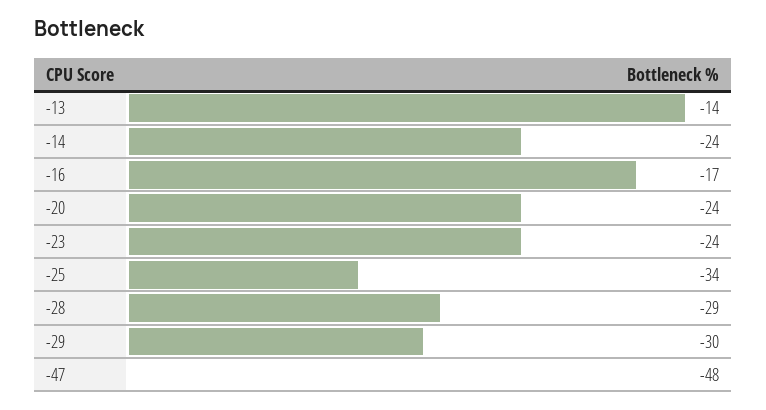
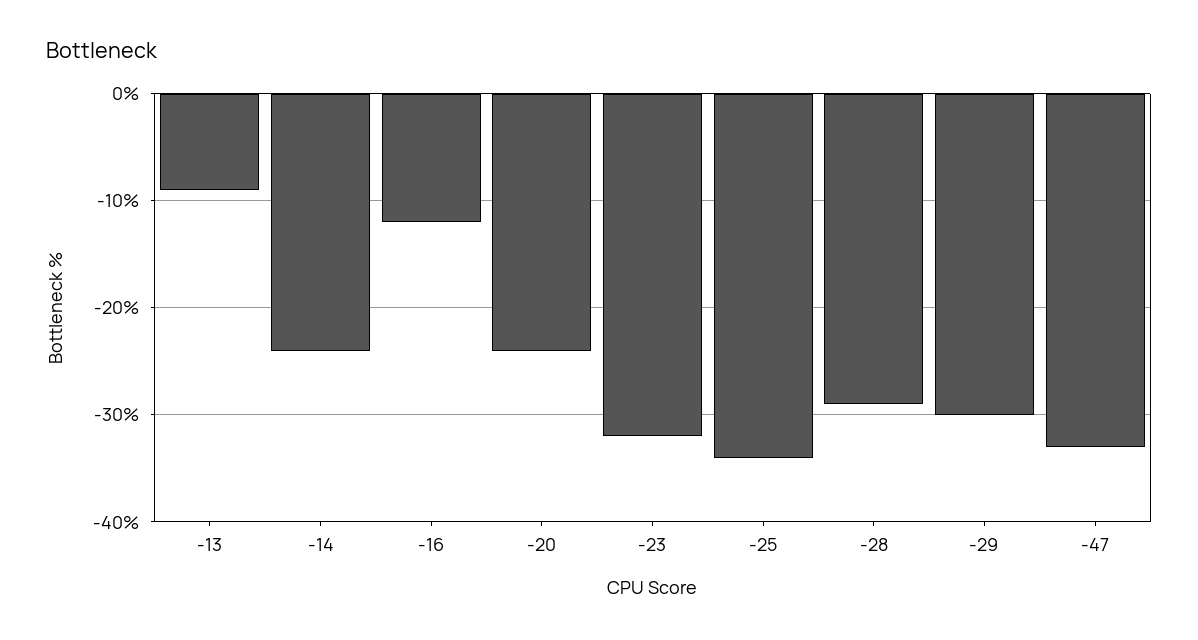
-13: -14 -> -9
-16: -17 -> -12
-23: -24 -> -32
-47: -48 -> -33

